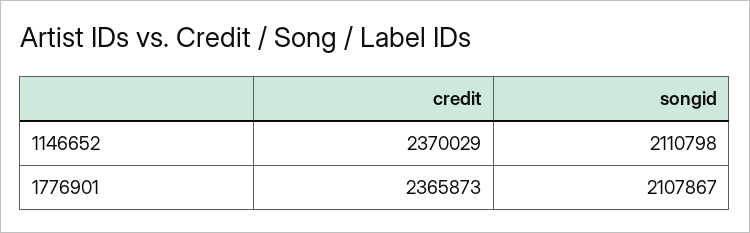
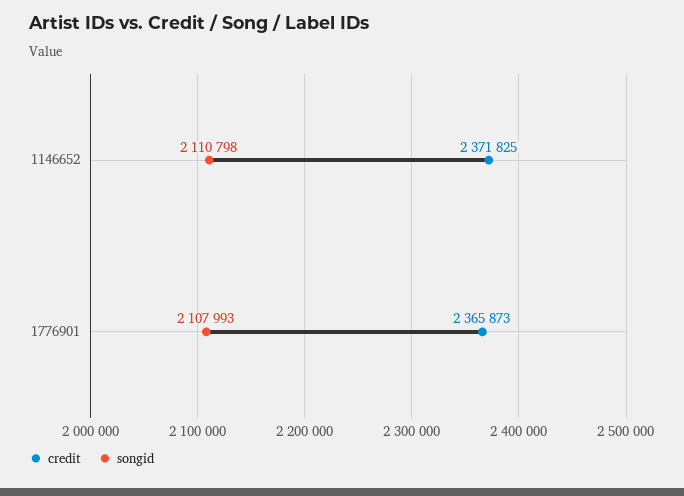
credit, 1146652: 2370029 -> 2371825
songid, 1776901: 2107867 -> 2107993

